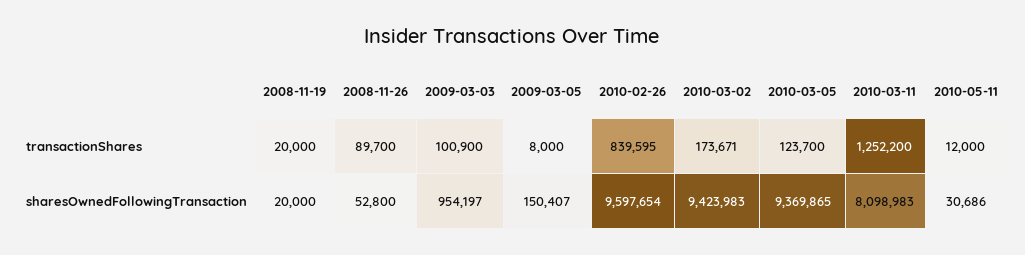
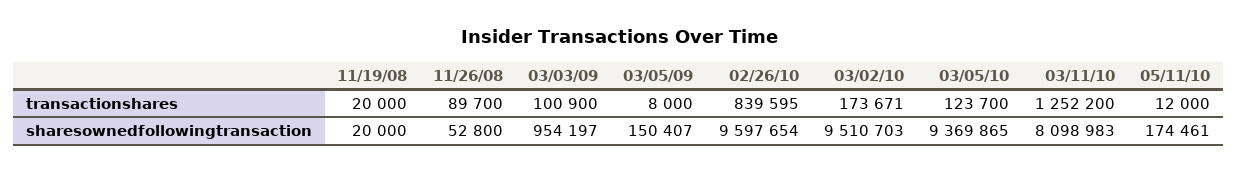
2010-03-02, sharesOwnedFollowingTransaction: 9423983 -> 9510703
2010-05-11, sharesOwnedFollowingTransaction: 30686 -> 174461

